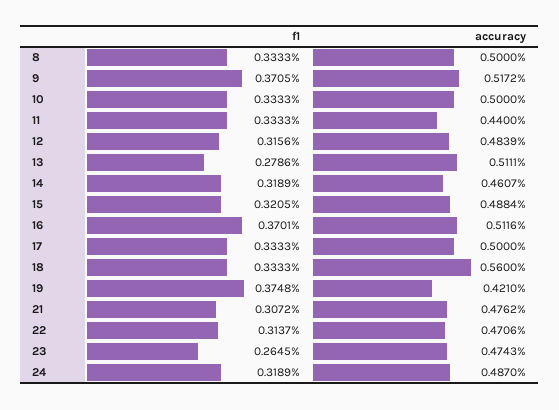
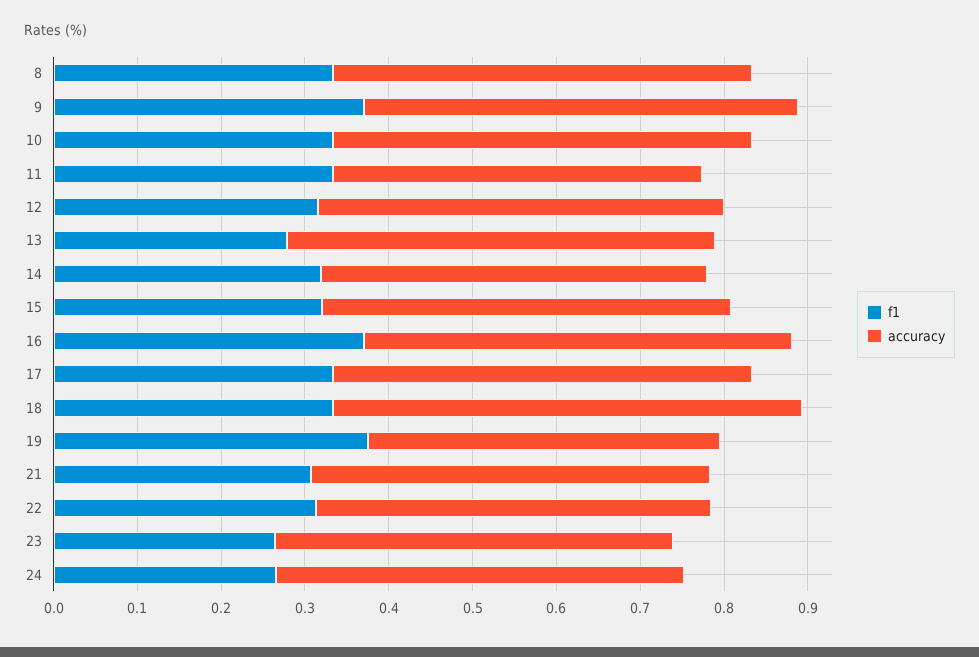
f1, 24: 0.3189 -> 0.26

